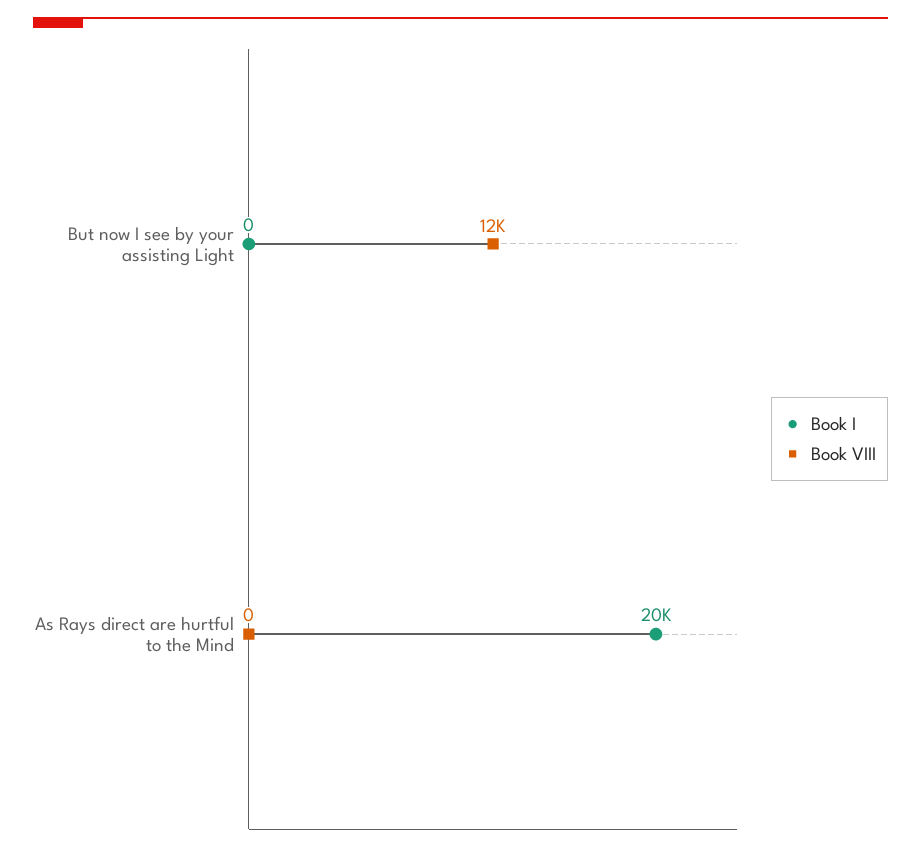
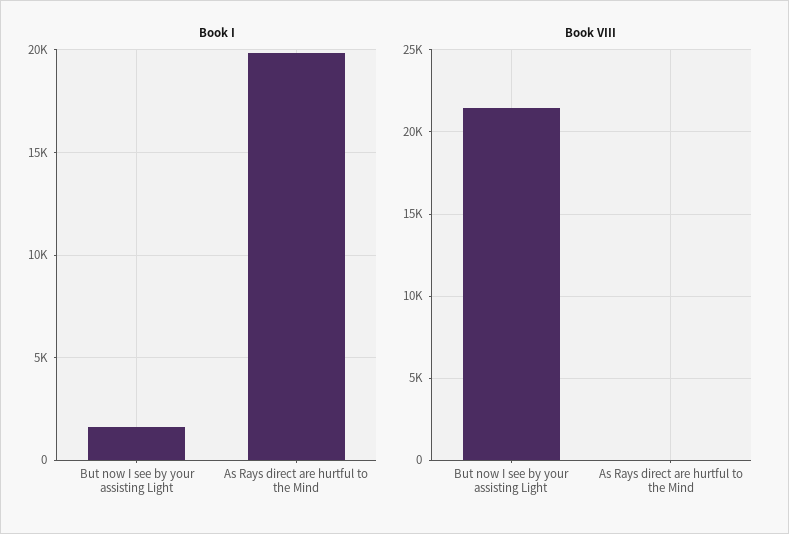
Book I, But now I see by your assisting Light: 0 -> 1500
Book VIII, But now I see by your assisting Light: 12000 -> 21500

